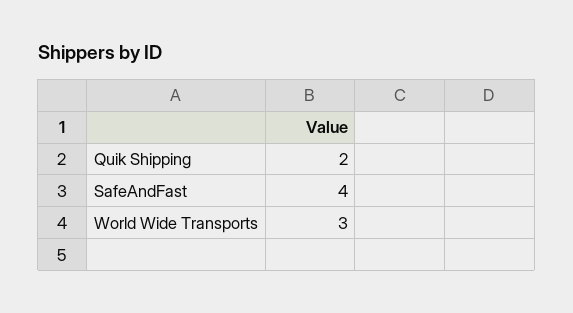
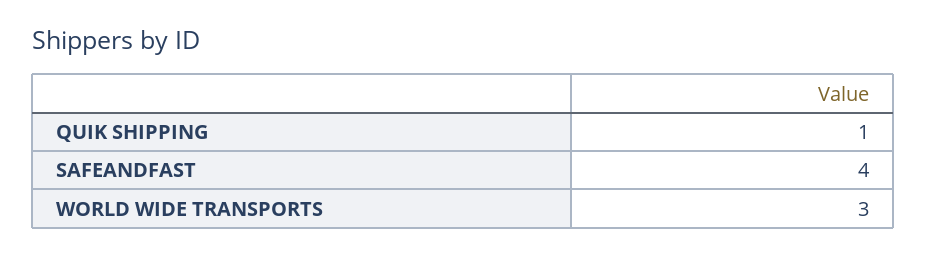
Quik Shipping: 2 -> 1

